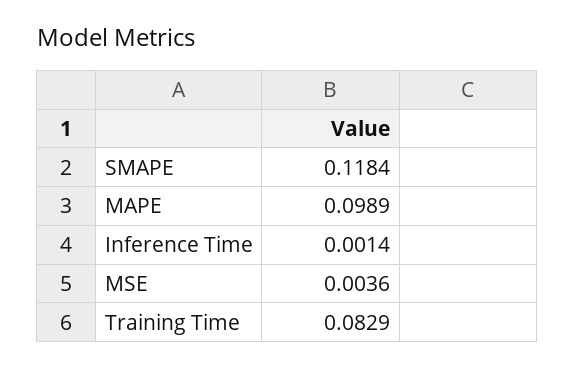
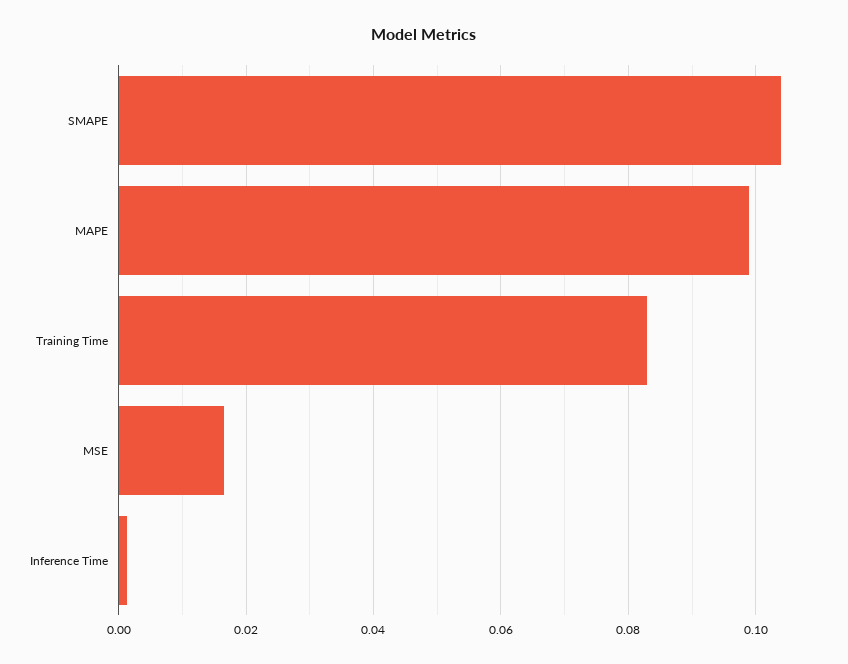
SMAPE: 0.1184 -> 0.104
MSE: 0.0036 -> 0.016

